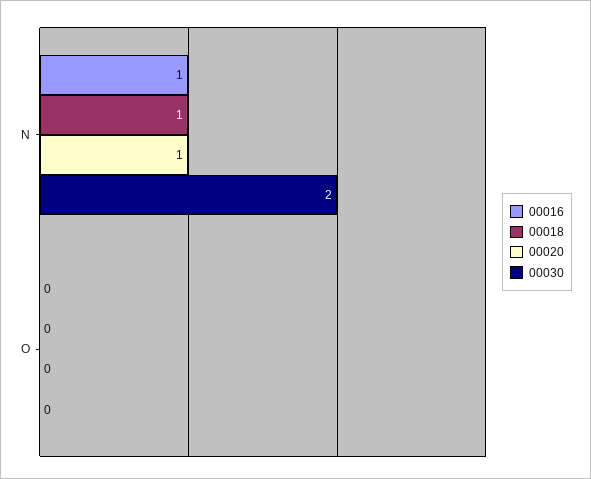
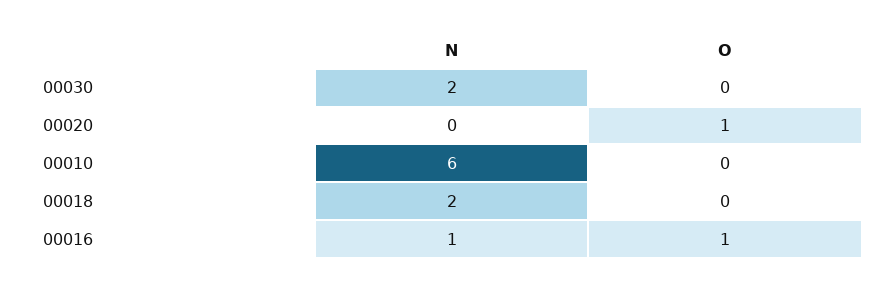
00018, N: 1 -> 2
00020, N: 1 -> 0
00016, O: 0 -> 1
00020, O: 0 -> 1
00010, N: none -> 6
00010, O: none -> 0

